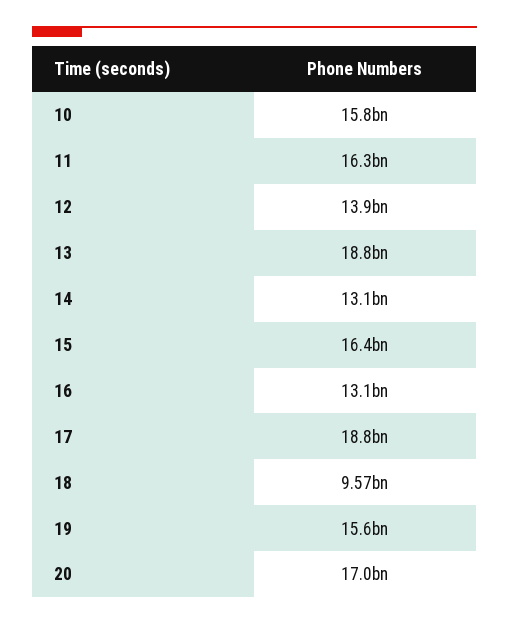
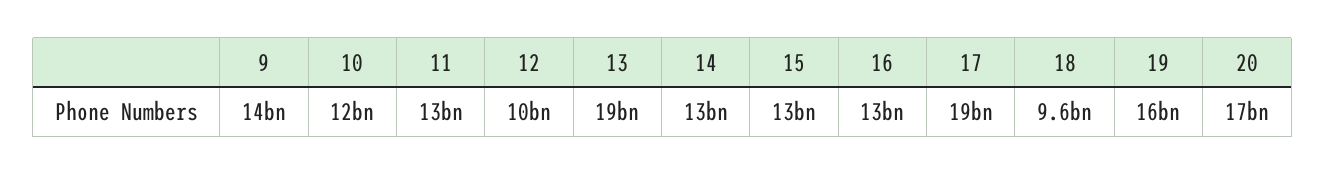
10: 15800000000 -> 12000000000
11: 16300000000 -> 13000000000
12: 13900000000 -> 10000000000
15: 16400000000 -> 13000000000
9: none -> 14000000000

